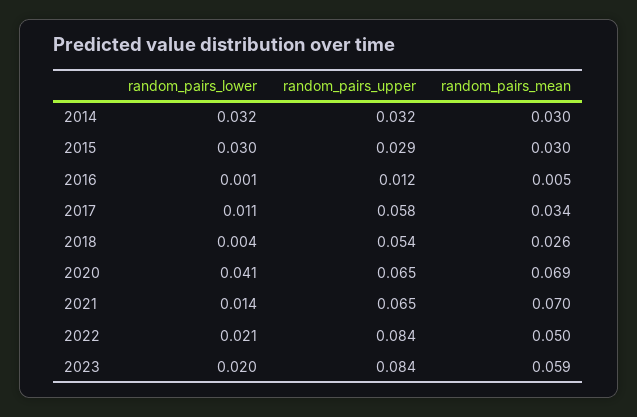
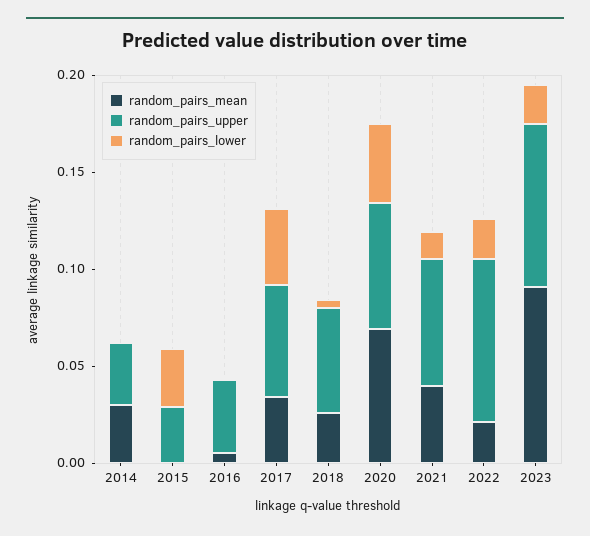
random_pairs_lower, 2014: 0.032 -> 0
random_pairs_mean, 2015: 0.03 -> 0
random_pairs_upper, 2016: 0.012 -> 0.04
random_pairs_lower, 2017: 0.011 -> 0.04
random_pairs_mean, 2021: 0.07 -> 0.04
random_pairs_mean, 2022: 0.05 -> 0.02
random_pairs_mean, 2023: 0.059 -> 0.09

